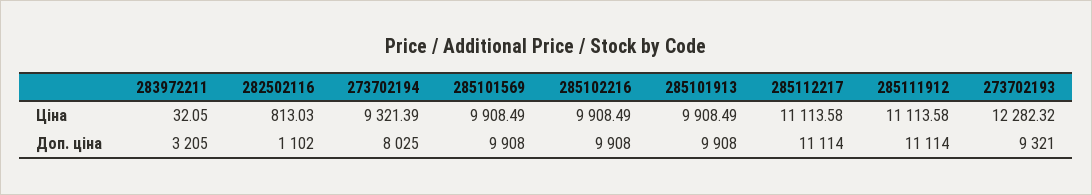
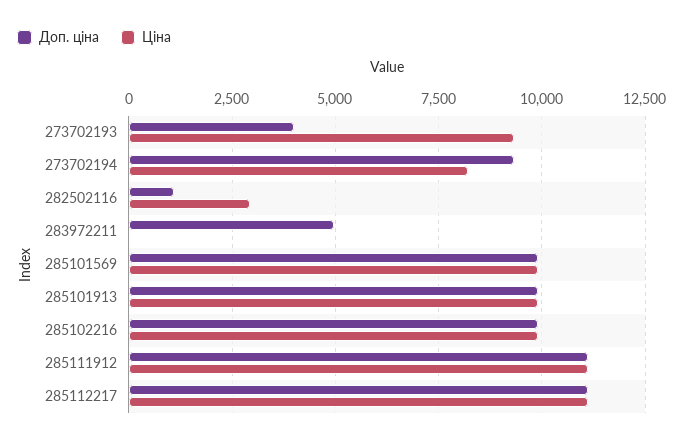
Ціна, 282502116: 813.03 -> 3000
Ціна, 273702194: 9321.39 -> 8250
Ціна, 273702193: 12282.32 -> 9250
Доп. ціна, 283972211: 3205 -> 5000
Доп. ціна, 273702194: 8025 -> 9250
Доп. ціна, 273702193: 9321 -> 4000

